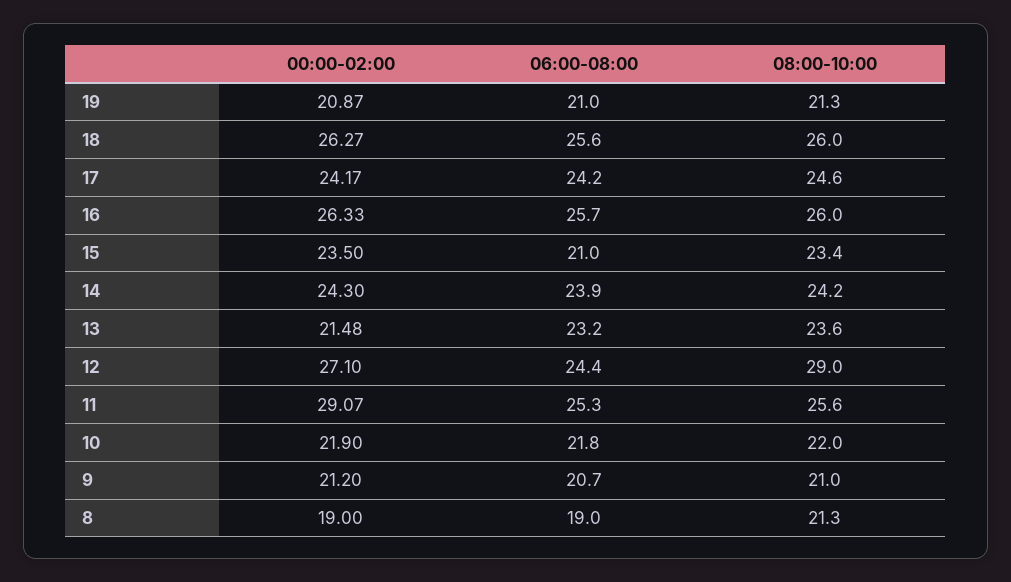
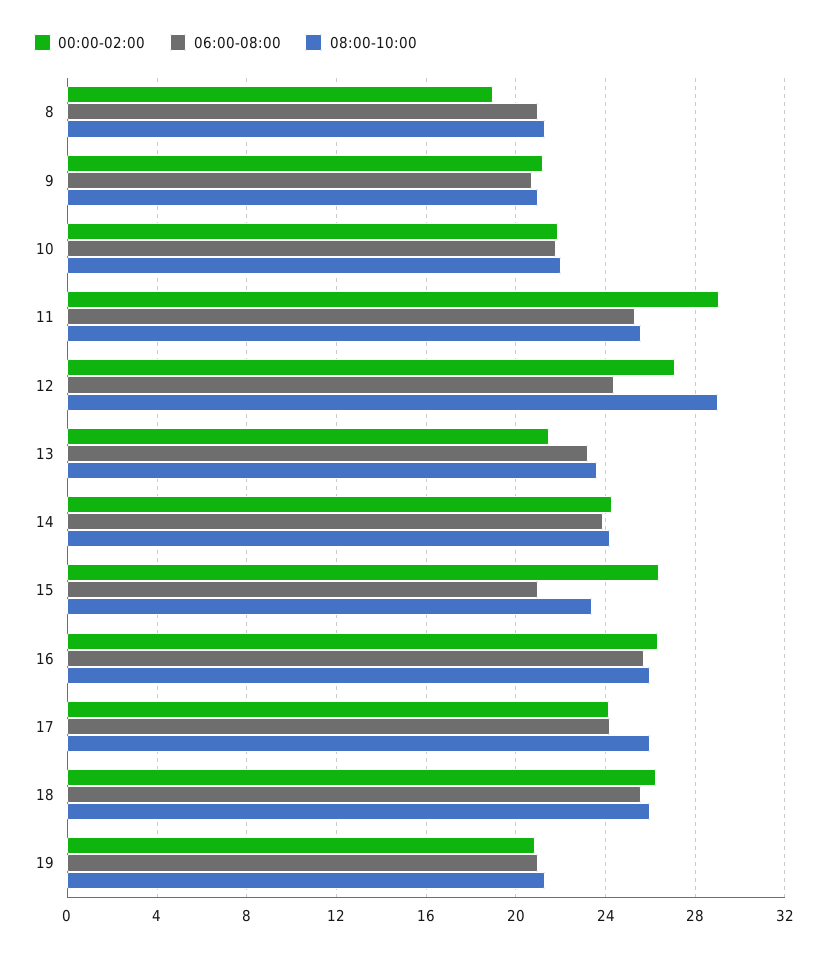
08:00-10:00, 17: 24.6 -> 26
00:00-02:00, 15: 23.5 -> 26.5
06:00-08:00, 8: 19 -> 21

